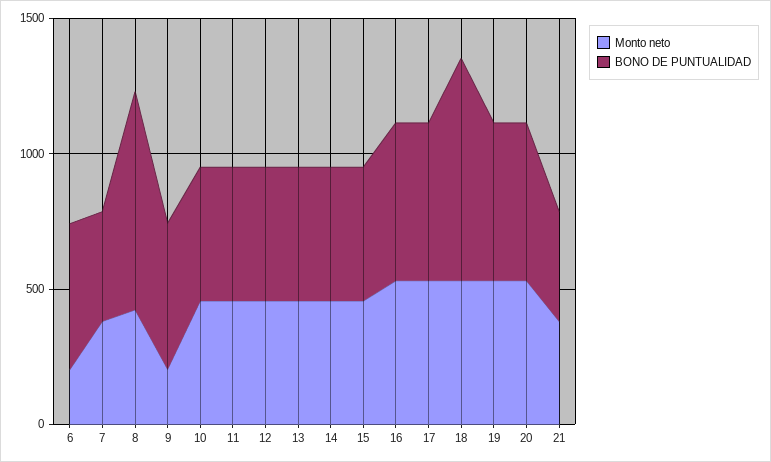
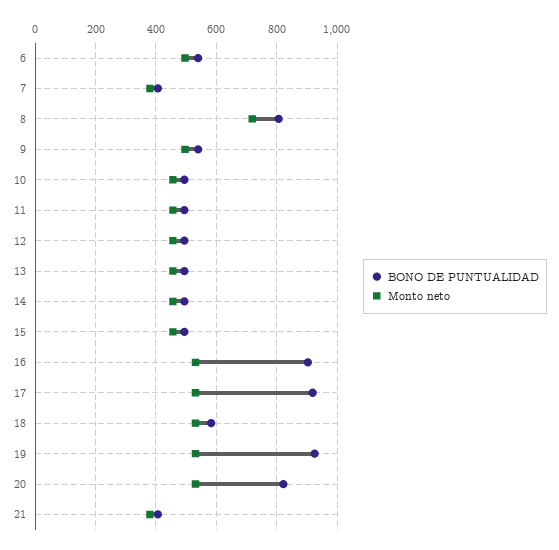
Monto neto, 6: 200 -> 500
Monto neto, 8: 400 -> 720
Monto neto, 9: 200 -> 500
BONO DE PUNTUALIDAD, 16: 600 -> 900
BONO DE PUNTUALIDAD, 17: 600 -> 920
BONO DE PUNTUALIDAD, 18: 800 -> 580
BONO DE PUNTUALIDAD, 19: 600 -> 920
BONO DE PUNTUALIDAD, 20: 600 -> 820

